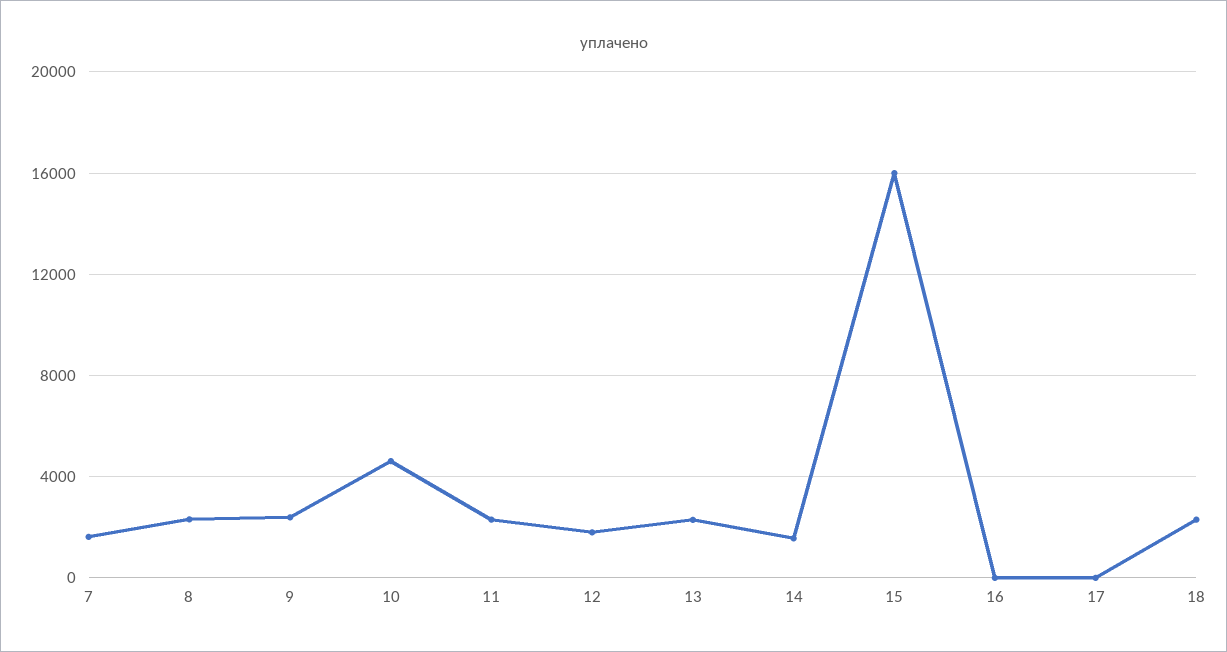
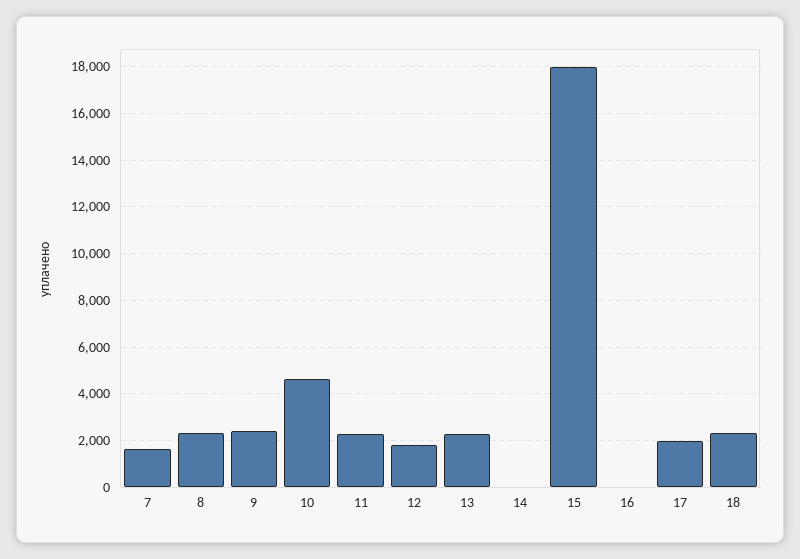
14: 1500 -> 0
15: 16000 -> 18000
17: 0 -> 2000

